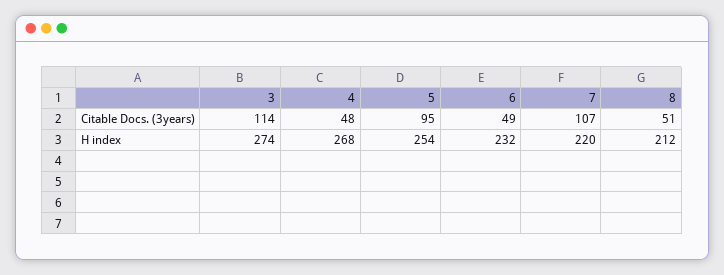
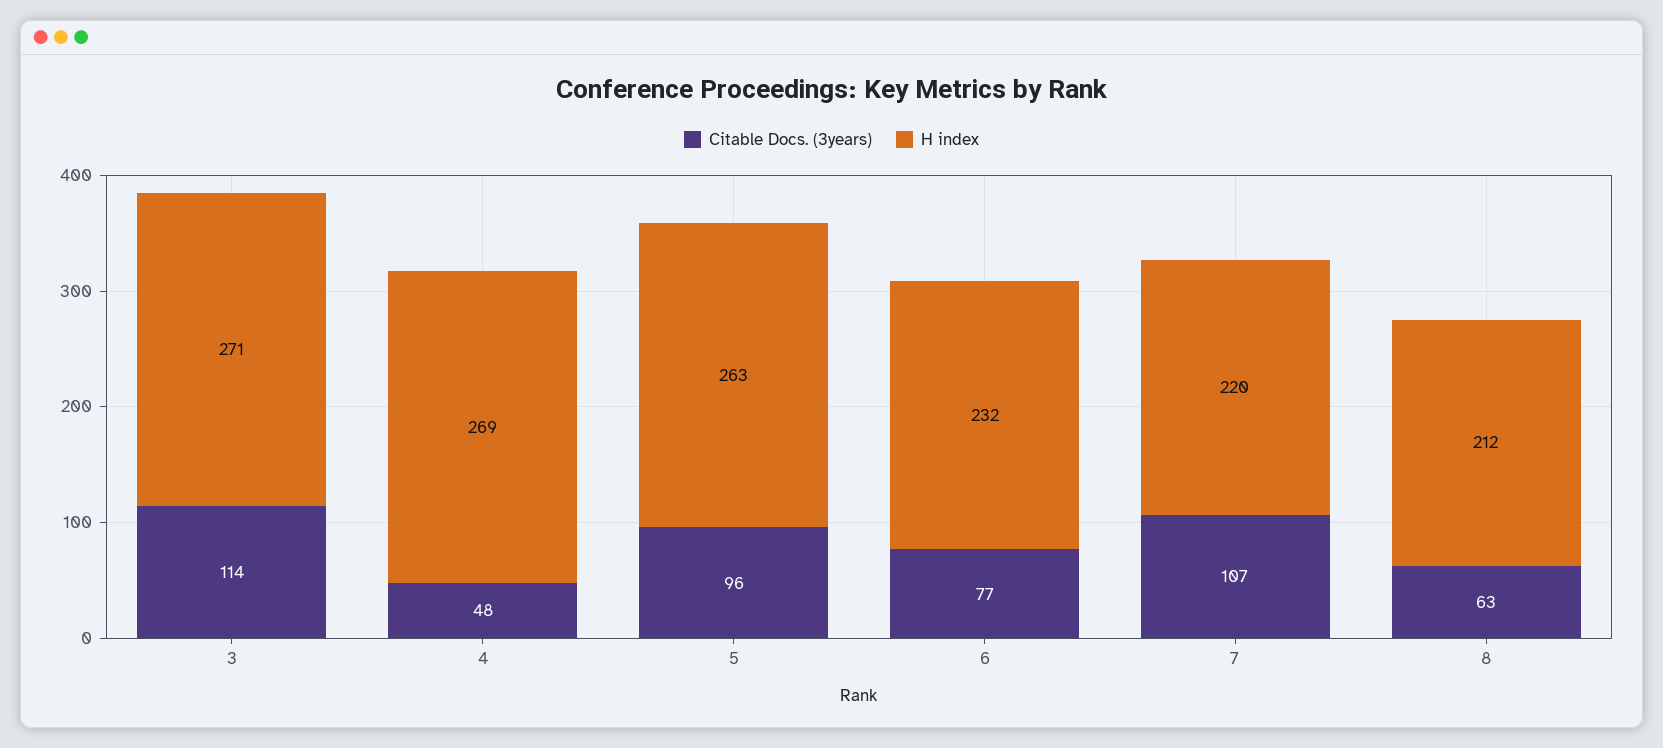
Citable Docs. (3years), 5: 95 -> 96
Citable Docs. (3years), 6: 49 -> 77
Citable Docs. (3years), 8: 51 -> 63
H index, 3: 274 -> 271
H index, 4: 268 -> 269
H index, 5: 254 -> 263

